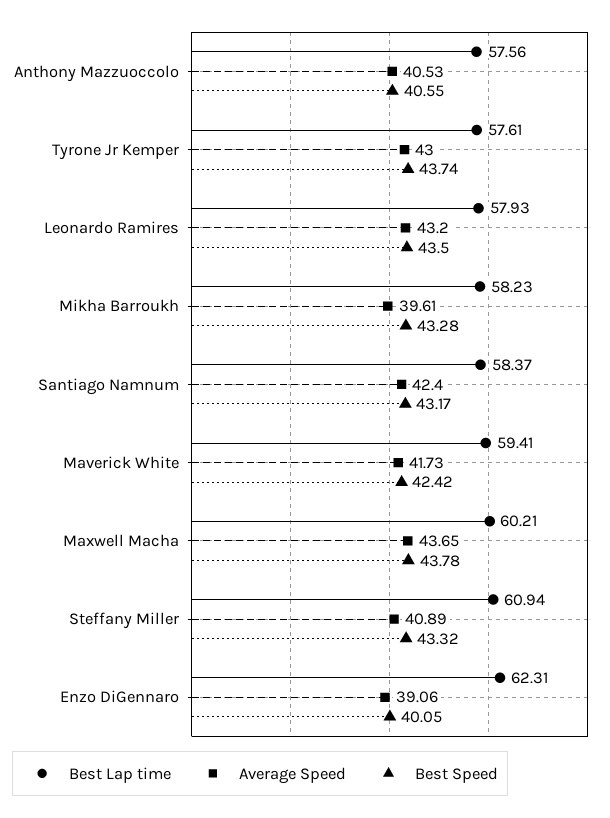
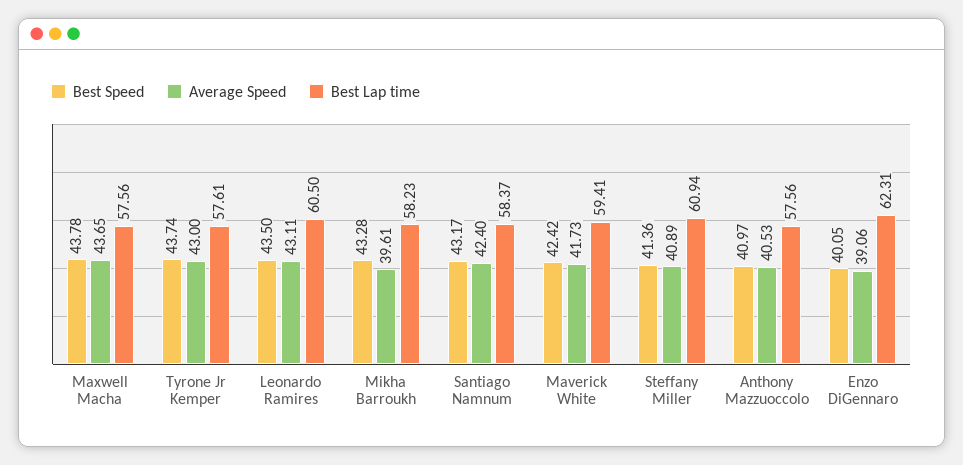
Best Speed, Anthony Mazzuoccolo: 40.55 -> 40.97
Best Lap time, Leonardo Ramires: 57.93 -> 60.5
Average Speed, Leonardo Ramires: 43.2 -> 43.11
Best Lap time, Maxwell Macha: 60.21 -> 57.56
Best Speed, Steffany Miller: 43.32 -> 41.36

